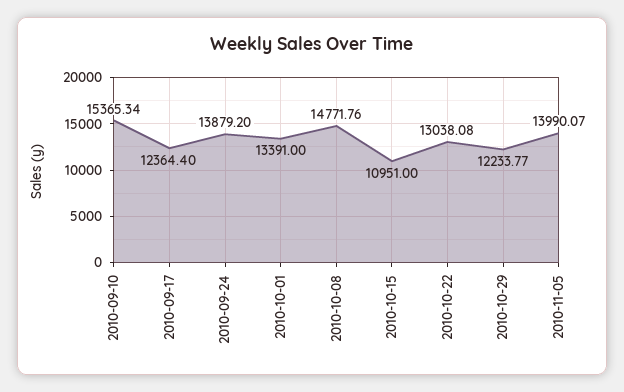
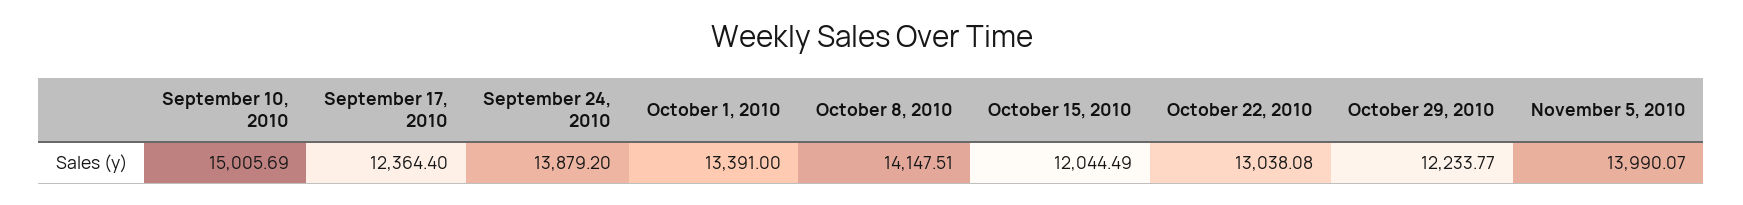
2010-09-10: 15365.34 -> 15005.69
2010-10-08: 14771.76 -> 14147.51
2010-10-15: 10951 -> 12044.49

